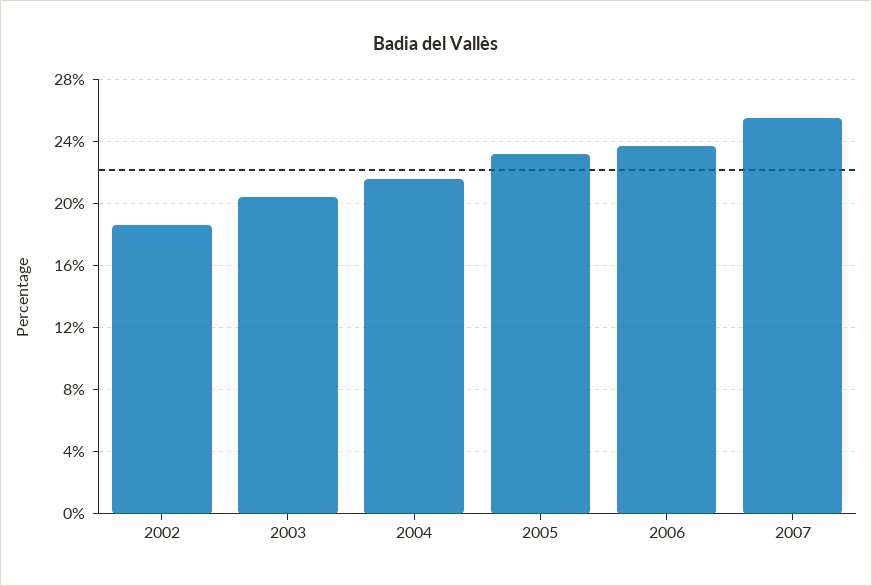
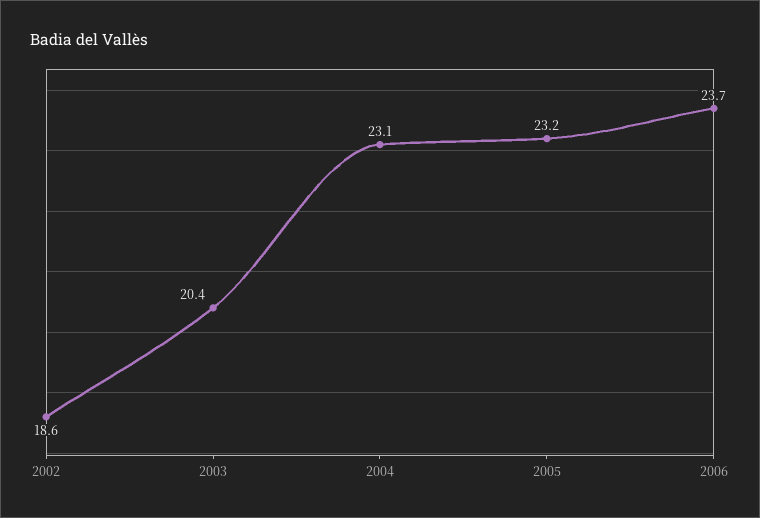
2004: 21.5 -> 23.1
2007: 25.5 -> none

